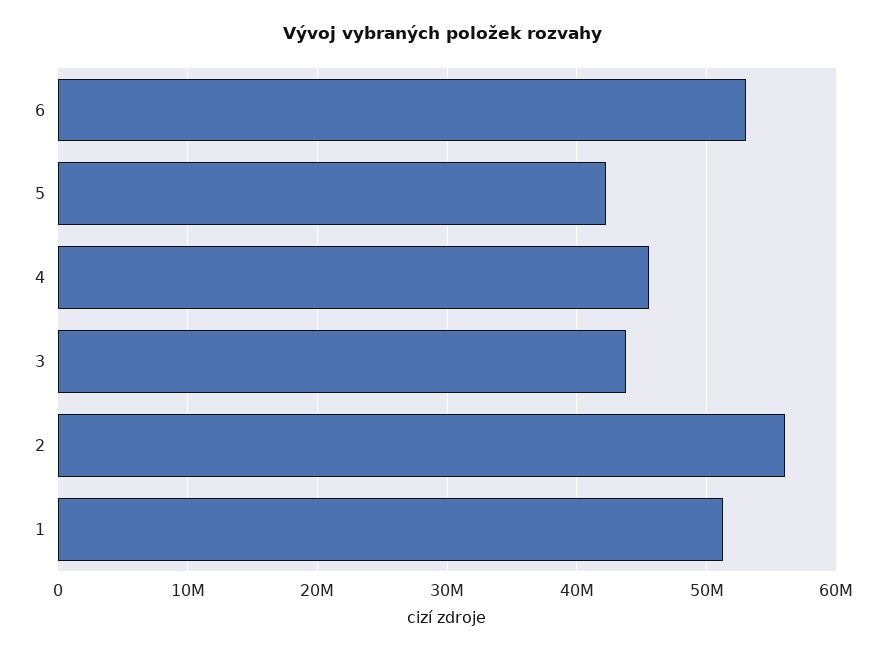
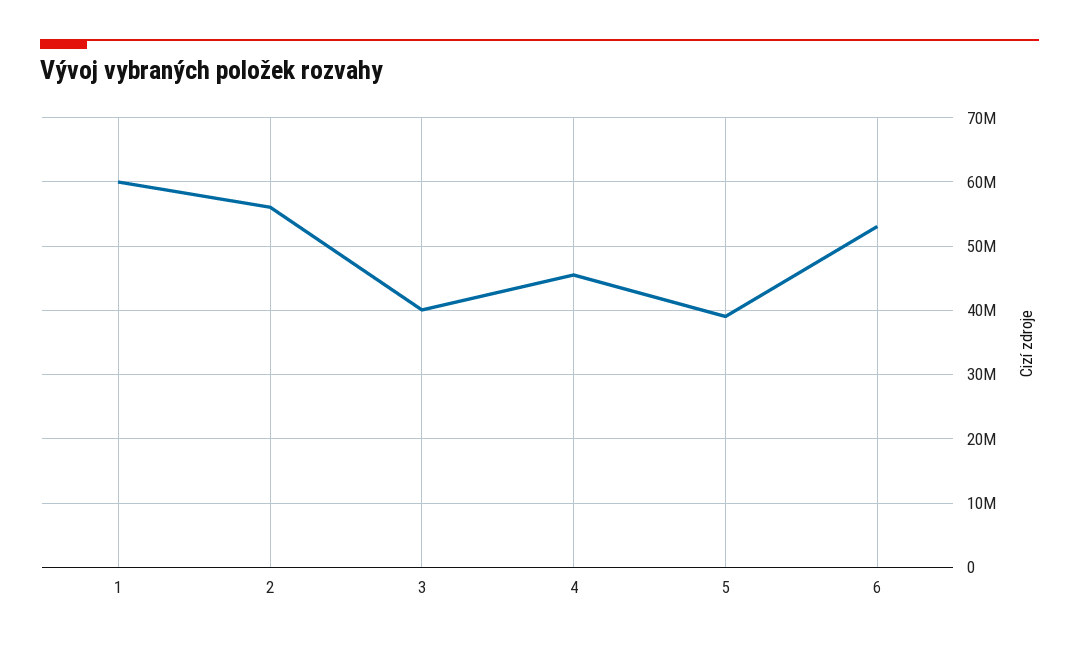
5: 42000000 -> 39000000
3: 44000000 -> 40000000
1: 51000000 -> 60000000

